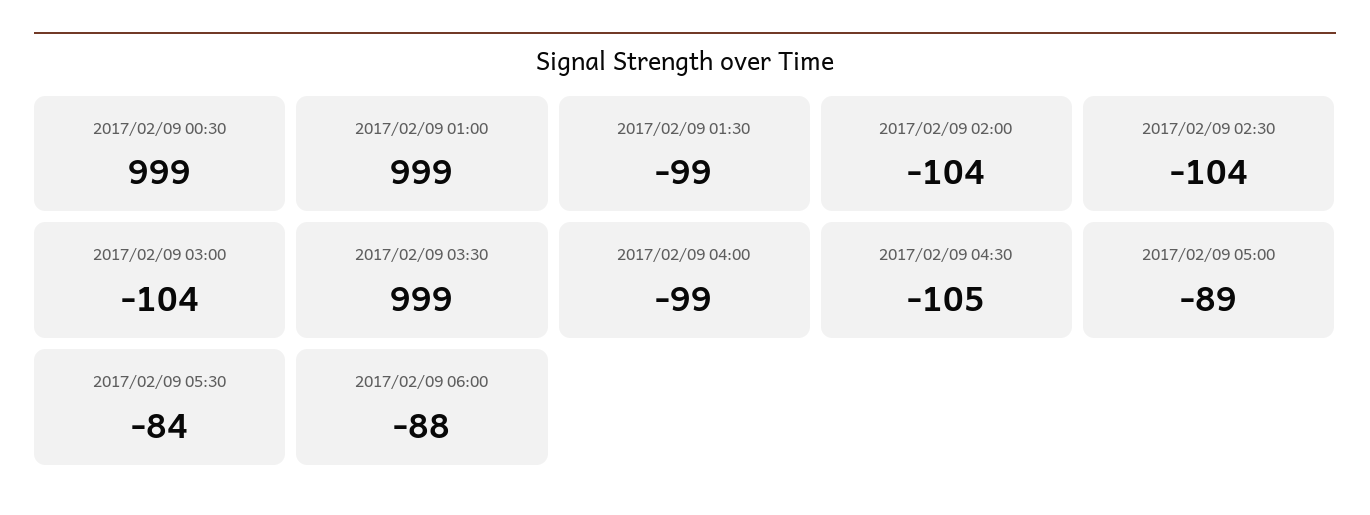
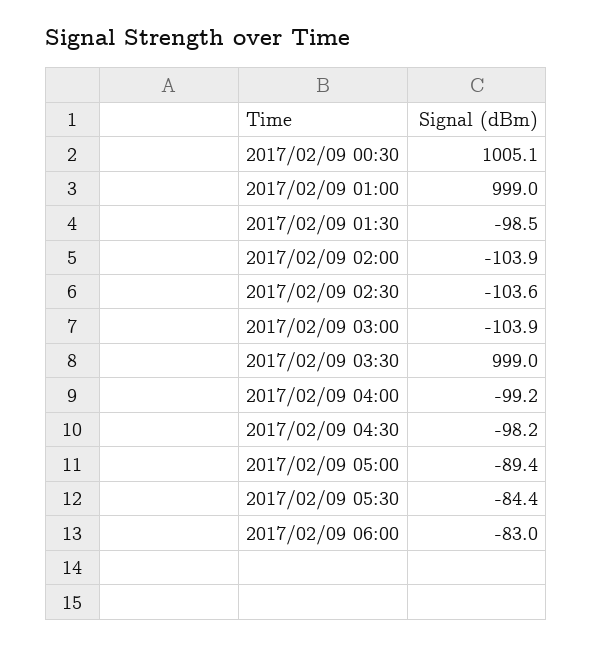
2017/02/09 00:30: 999 -> 1005.1
2017/02/09 04:30: -105 -> -98.2
2017/02/09 06:00: -88 -> -83

